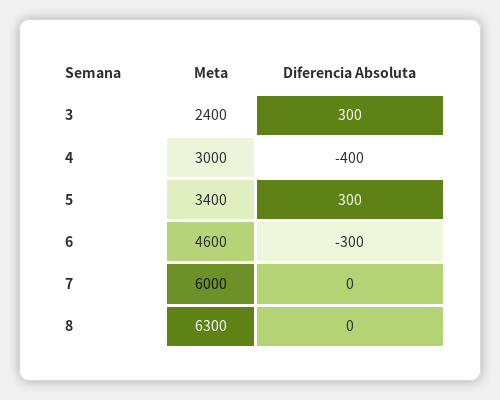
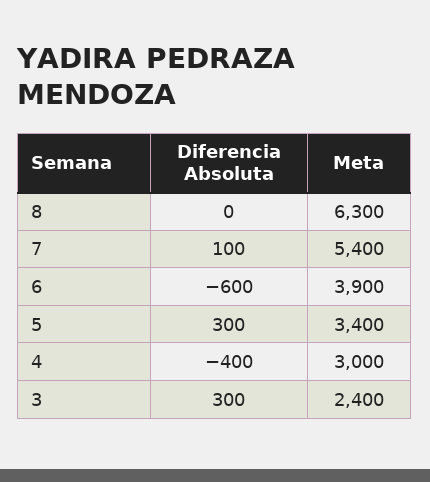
Meta, 6: 4600 -> 3900
Diferencia Absoluta, 6: -300 -> -600
Meta, 7: 6000 -> 5400
Diferencia Absoluta, 7: 0 -> 100

